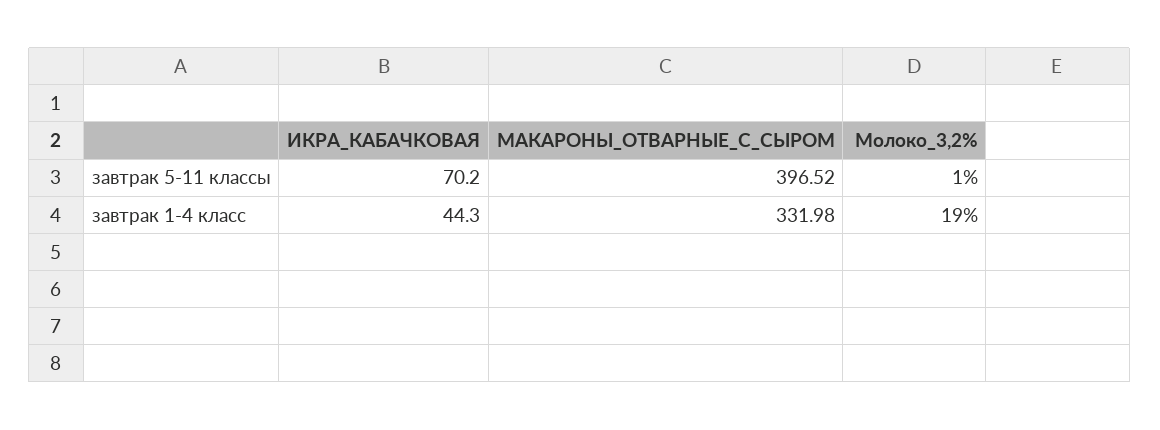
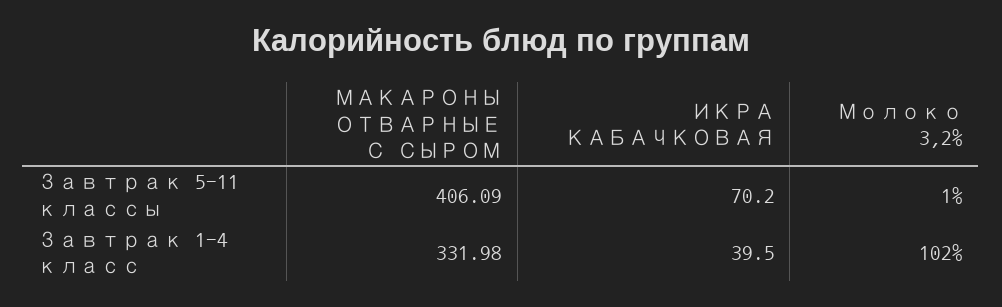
МАКАРОНЫ_ОТВАРНЫЕ_С_СЫРОМ, завтрак 5-11 классы: 396.52 -> 406.09
ИКРА_КАБАЧКОВАЯ, завтрак 1-4 класс: 44.3 -> 39.5
Молоко_3,2%, завтрак 1-4 класс: 19 -> 102

